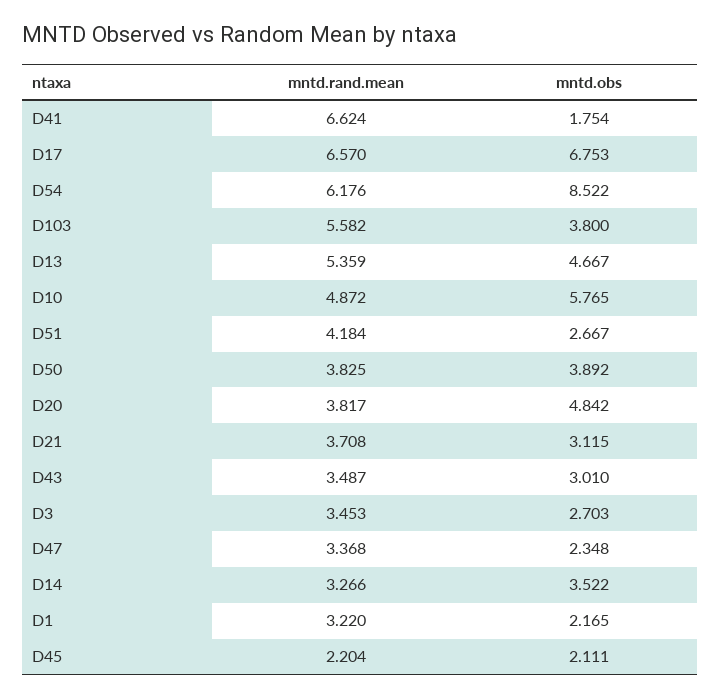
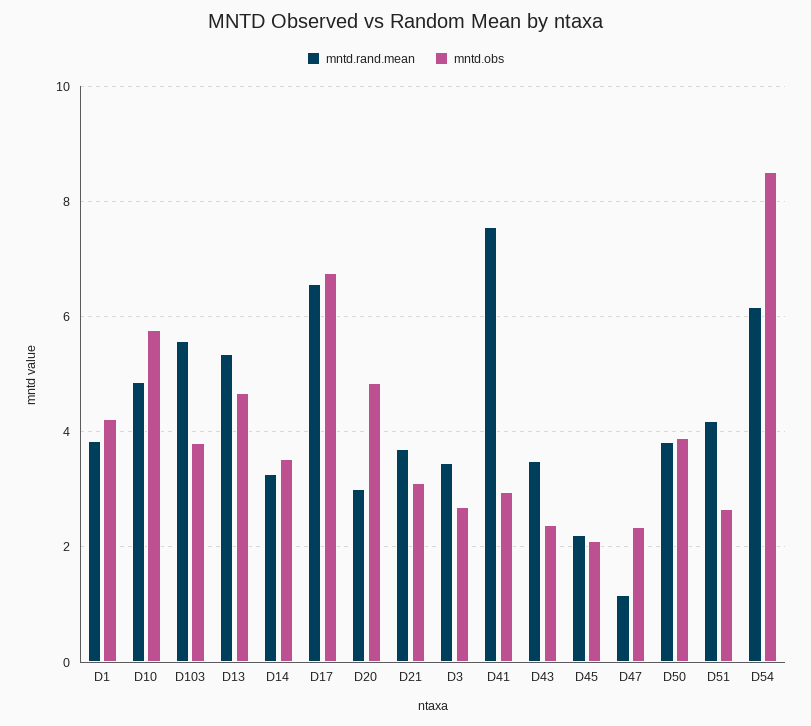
mntd.rand.mean, D41: 6.624 -> 7.6
mntd.obs, D41: 1.754 -> 3
mntd.rand.mean, D20: 3.817 -> 3
mntd.obs, D43: 3.01 -> 2.4
mntd.rand.mean, D47: 3.368 -> 1.2
mntd.rand.mean, D1: 3.22 -> 3.8
mntd.obs, D1: 2.165 -> 4.2

